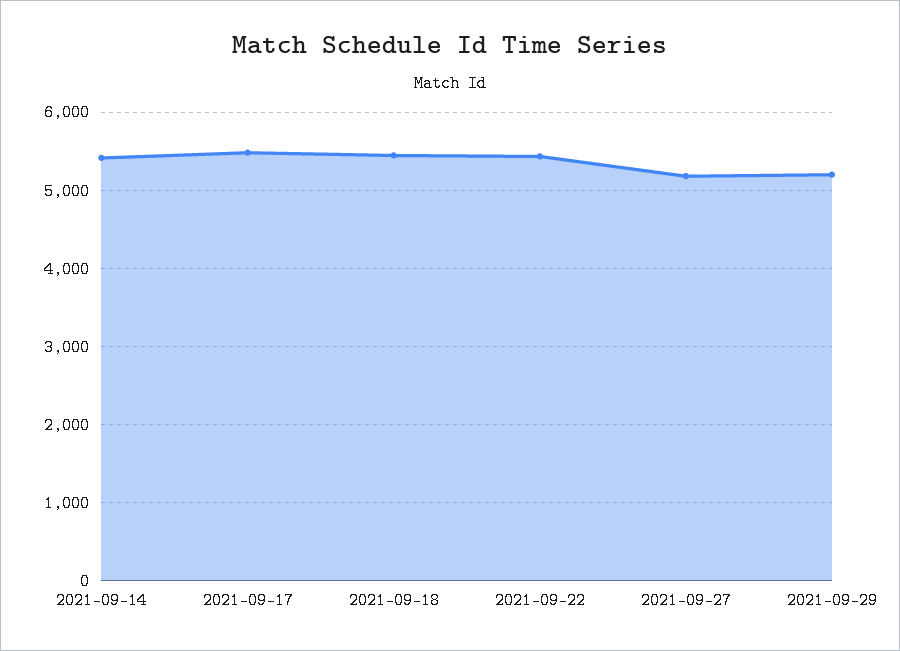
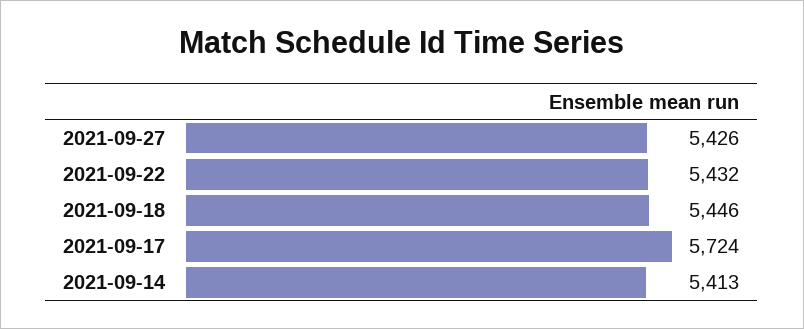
2021-09-17: 5500 -> 5724
2021-09-27: 5200 -> 5426
2021-09-29: 5200 -> none

